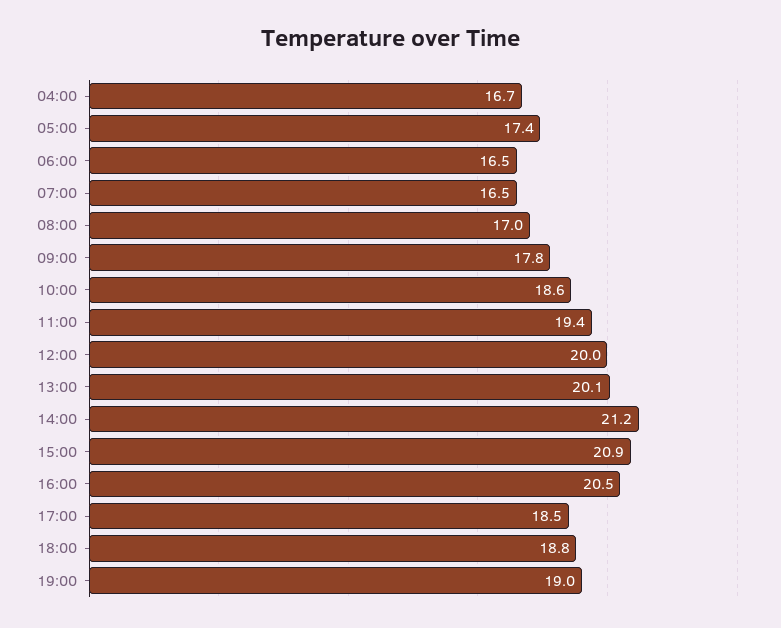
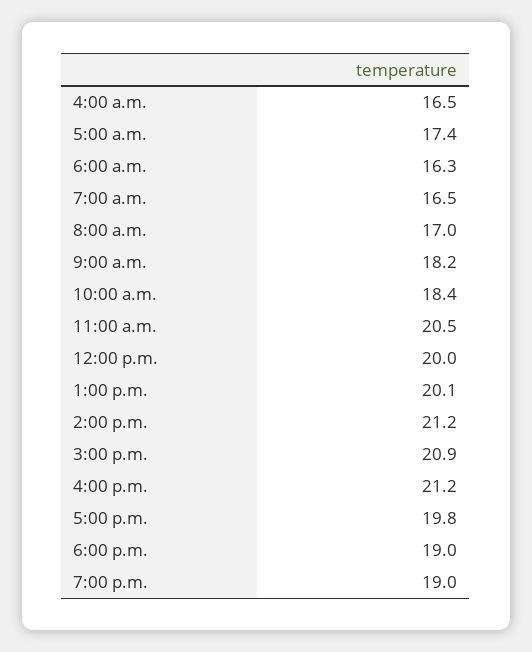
04:00: 16.7 -> 16.5
06:00: 16.5 -> 16.3
09:00: 17.8 -> 18.2
10:00: 18.6 -> 18.4
11:00: 19.4 -> 20.5
16:00: 20.5 -> 21.2
17:00: 18.5 -> 19.8
18:00: 18.8 -> 19

